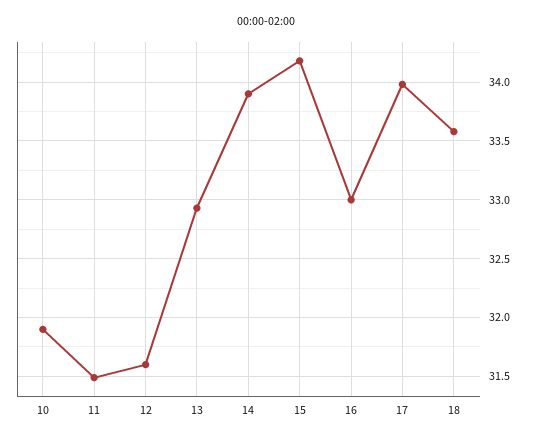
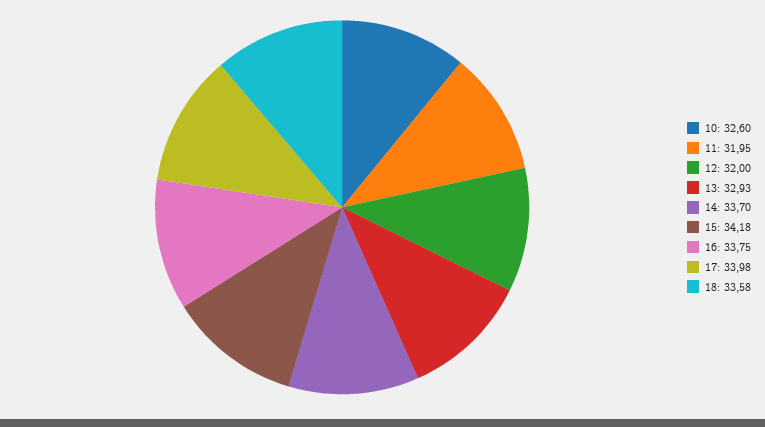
10: 31.9 -> 32.6
11: 31.5 -> 31.95
12: 31.6 -> 32
14: 33.9 -> 33.7
16: 33 -> 33.75

